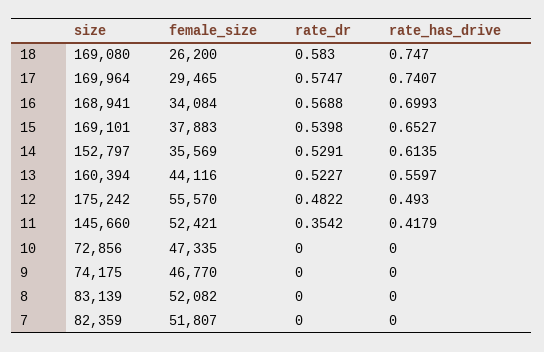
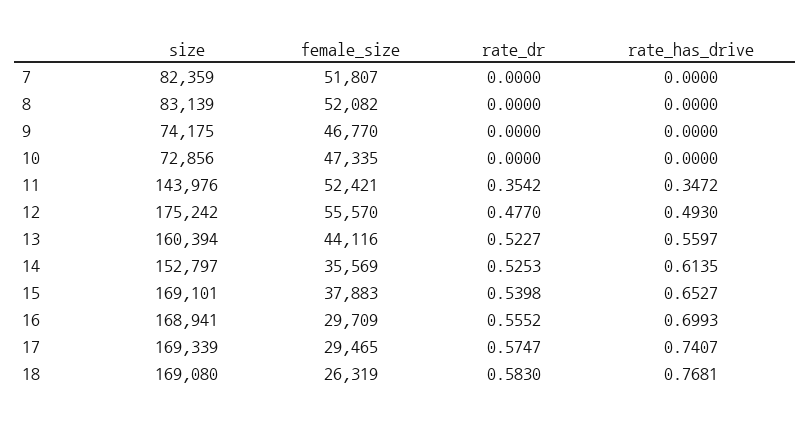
female_size, 18: 26200 -> 26319
rate_has_drive, 18: 0.747 -> 0.7681
size, 17: 169964 -> 169339
female_size, 16: 34084 -> 29709
rate_dr, 16: 0.5688 -> 0.5552
rate_dr, 14: 0.5291 -> 0.5253
rate_dr, 12: 0.4822 -> 0.477
size, 11: 145660 -> 143976
rate_has_drive, 11: 0.4179 -> 0.3472

